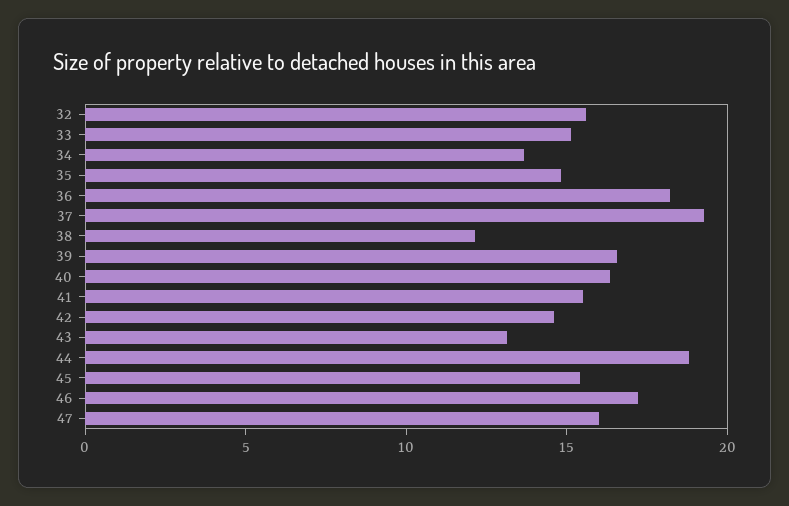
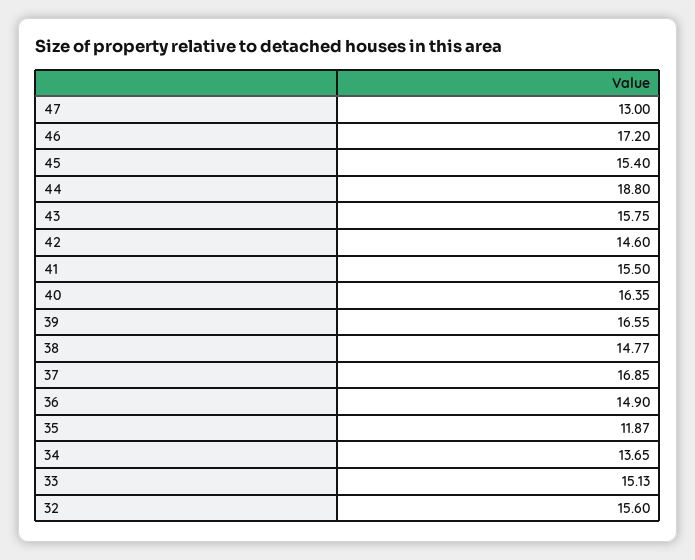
35: 15 -> 11.87
36: 18 -> 14.9
37: 19 -> 16.85
38: 12 -> 14.77
43: 13 -> 15.75
47: 16 -> 13

